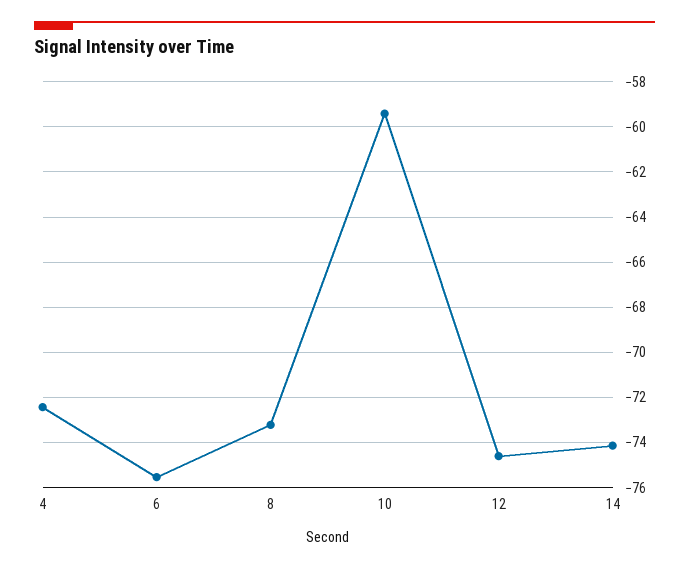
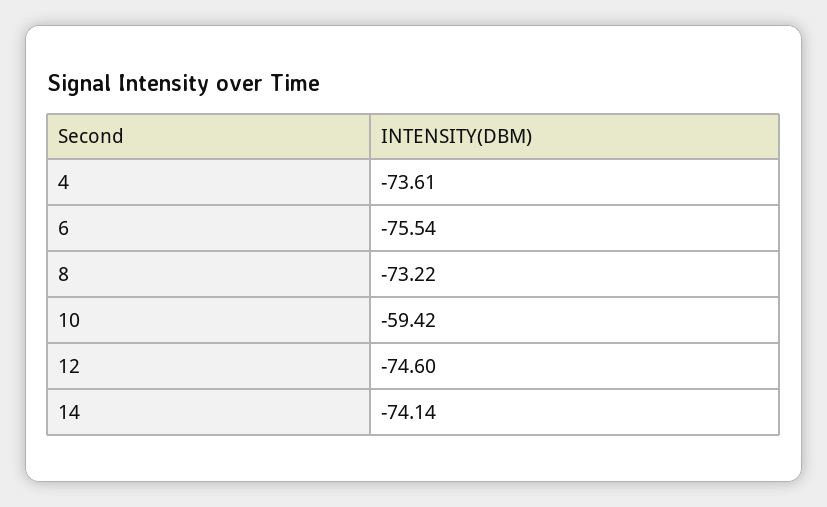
4: -72.5 -> -73.61

